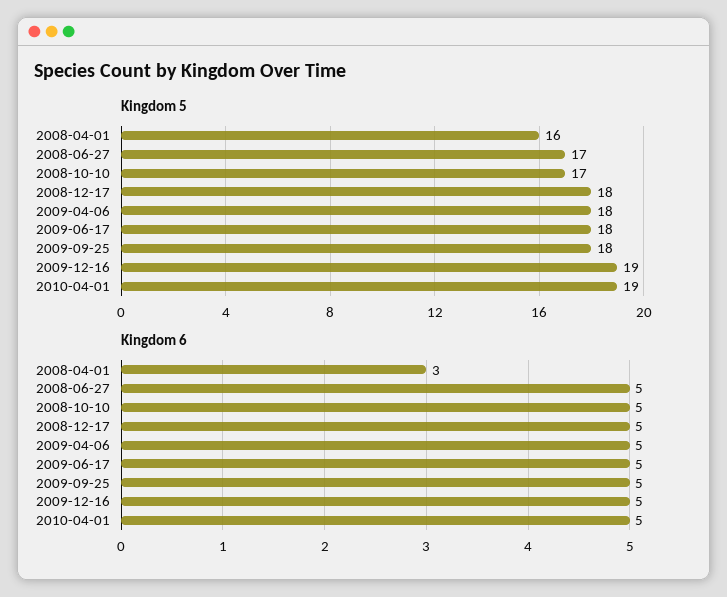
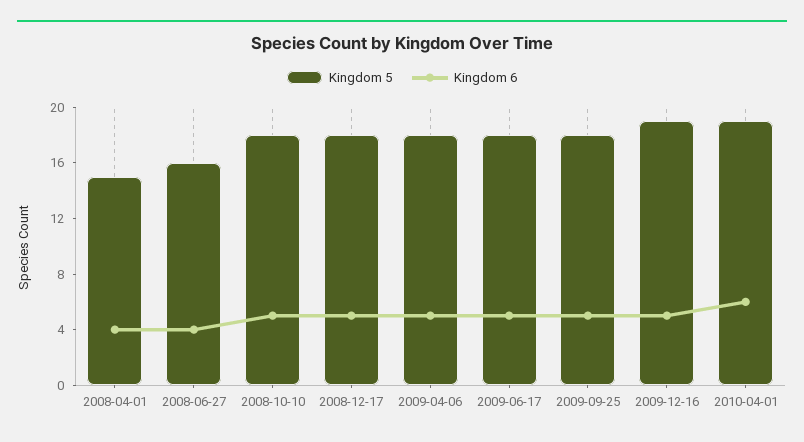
Kingdom 5, 2008-04-01: 16 -> 15
Kingdom 5, 2008-06-27: 17 -> 16
Kingdom 5, 2008-10-10: 17 -> 18
Kingdom 6, 2008-04-01: 3 -> 4
Kingdom 6, 2008-06-27: 5 -> 4
Kingdom 6, 2010-04-01: 5 -> 6

